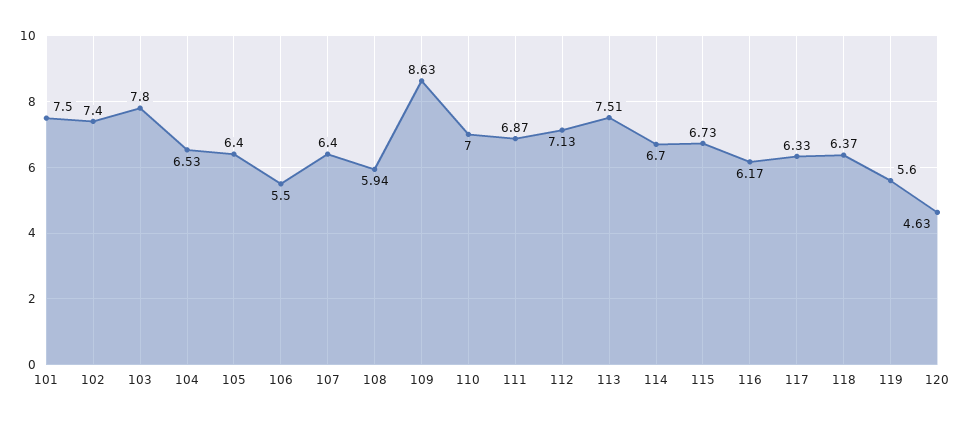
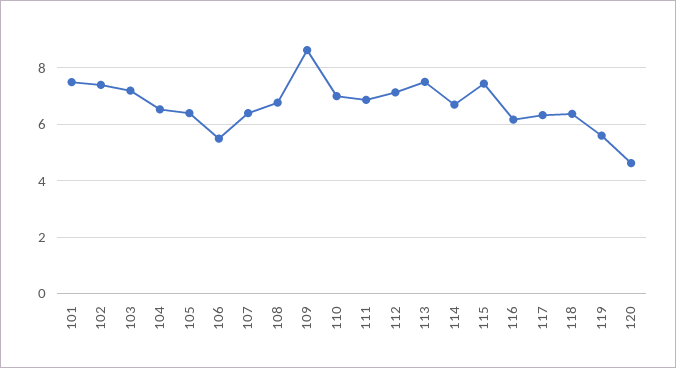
103: 7.8 -> 7.25
108: 5.94 -> 6.75
115: 6.73 -> 7.5

